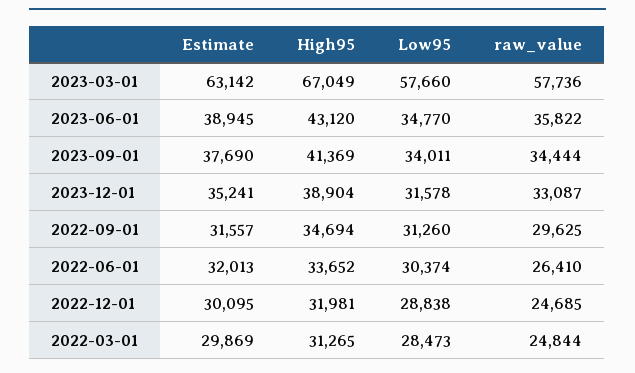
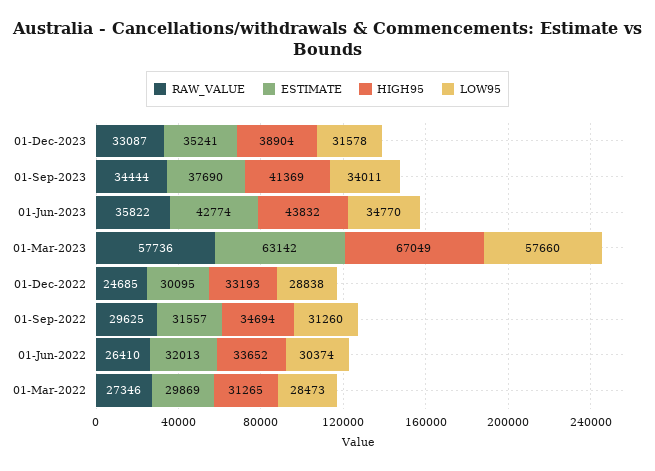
Estimate, 2023-06-01: 38945 -> 42774
High95, 2023-06-01: 43120 -> 43832
High95, 2022-12-01: 31981 -> 33193
raw_value, 2022-03-01: 24844 -> 27346

